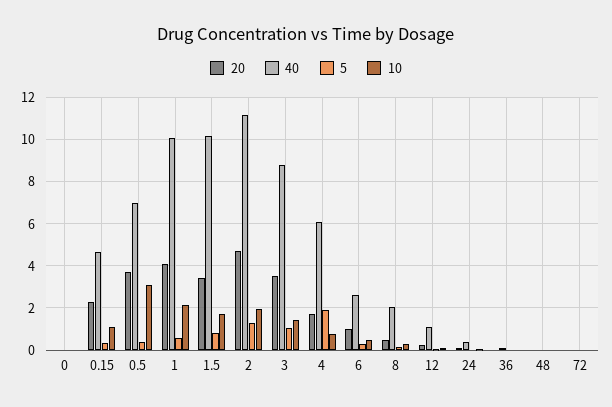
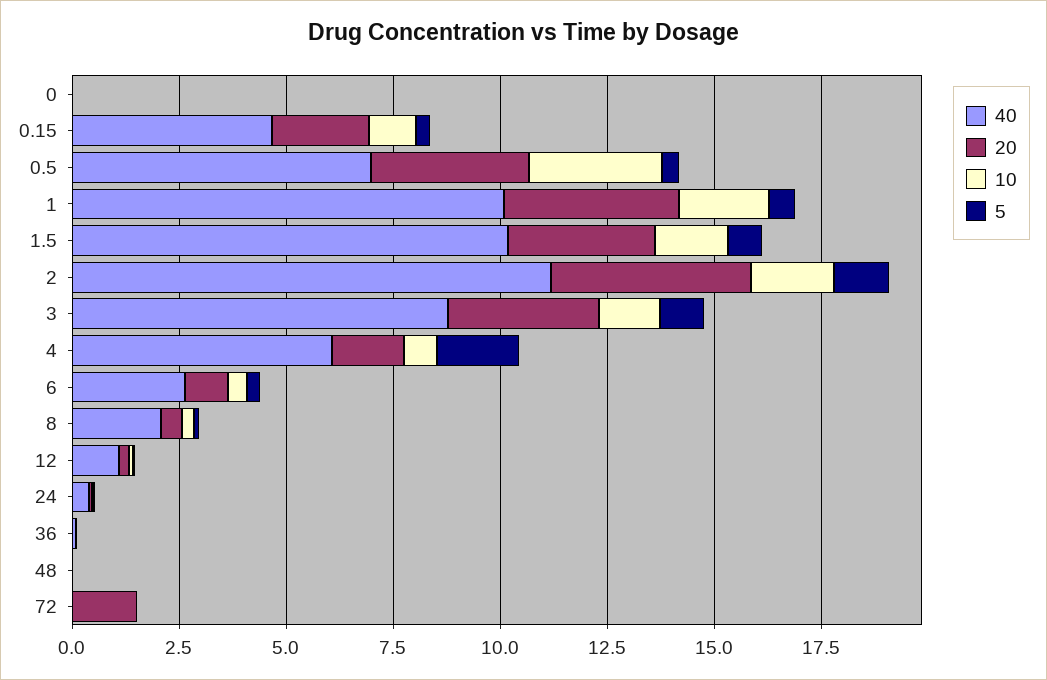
20, 72: 0 -> 1.5

